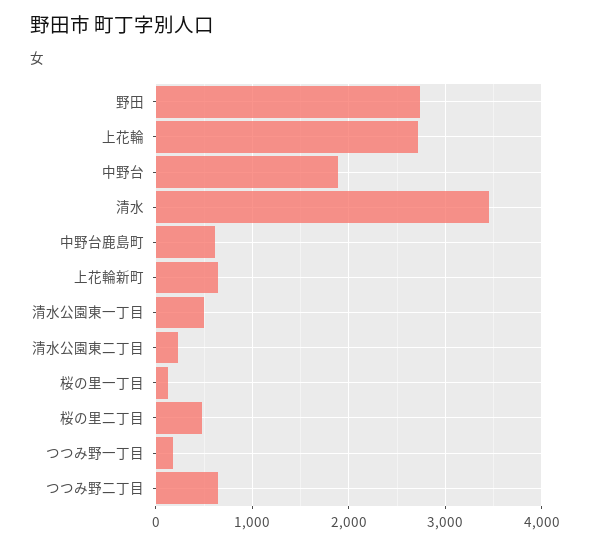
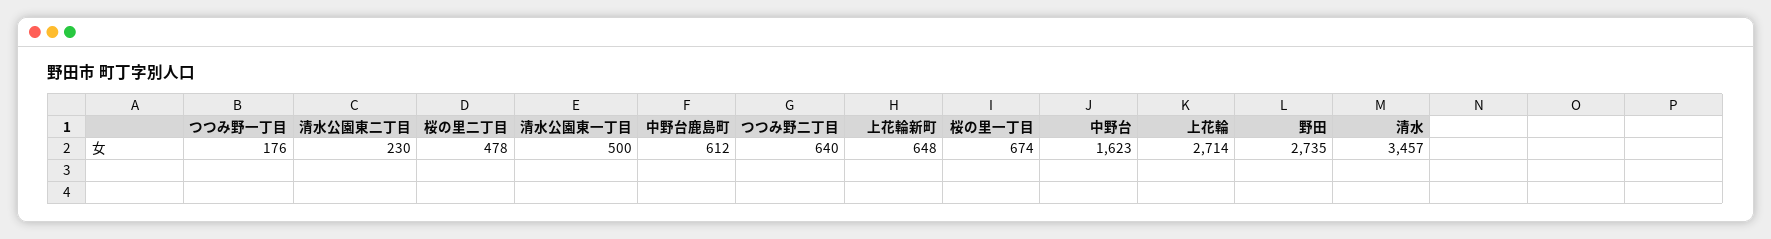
中野台: 1900 -> 1623
桜の里一丁目: 100 -> 674

